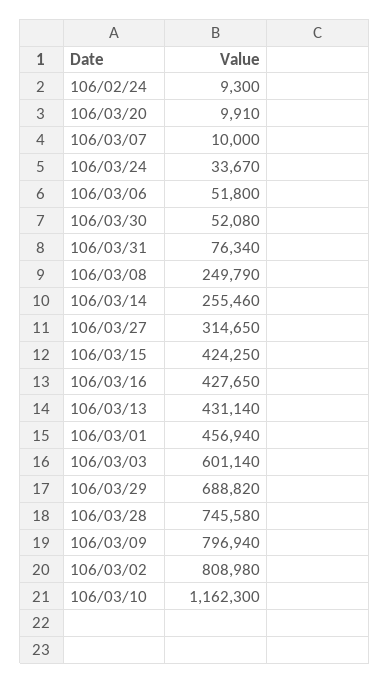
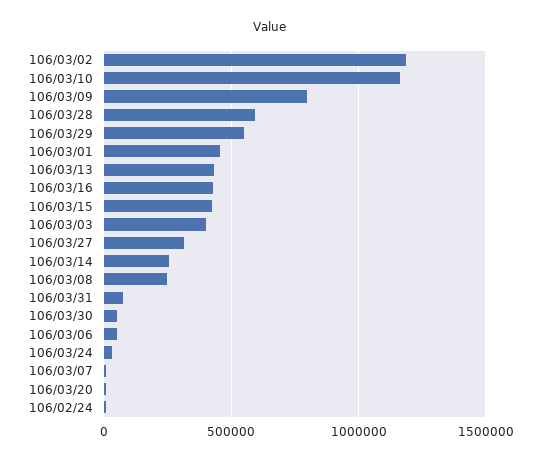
106/03/03: 601140 -> 400000
106/03/29: 688820 -> 550000
106/03/28: 745580 -> 600000
106/03/02: 808980 -> 1200000

